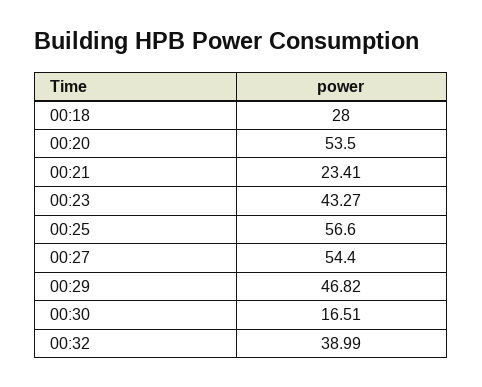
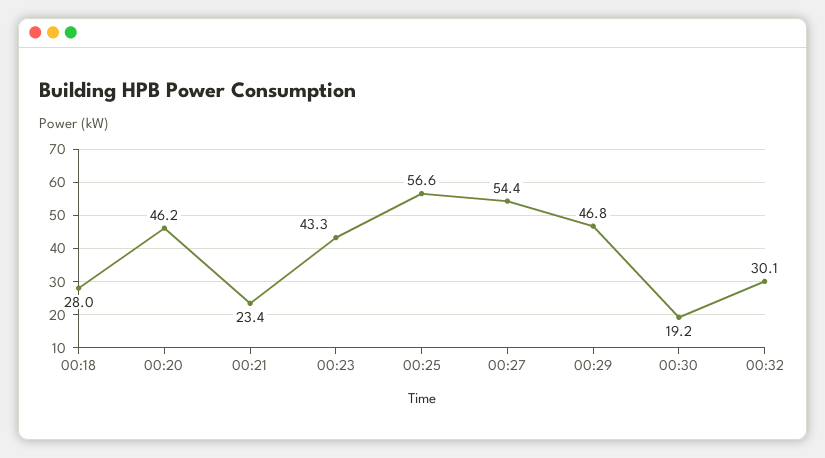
00:20: 53.5 -> 46.2
00:30: 16.51 -> 19.2
00:32: 38.99 -> 30.1

